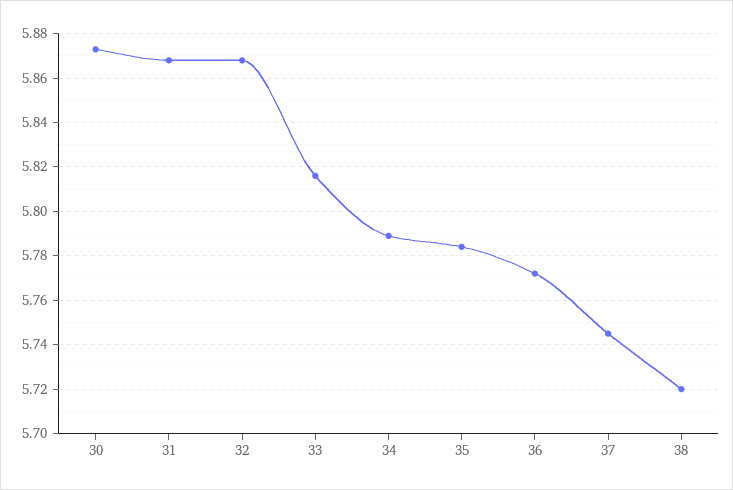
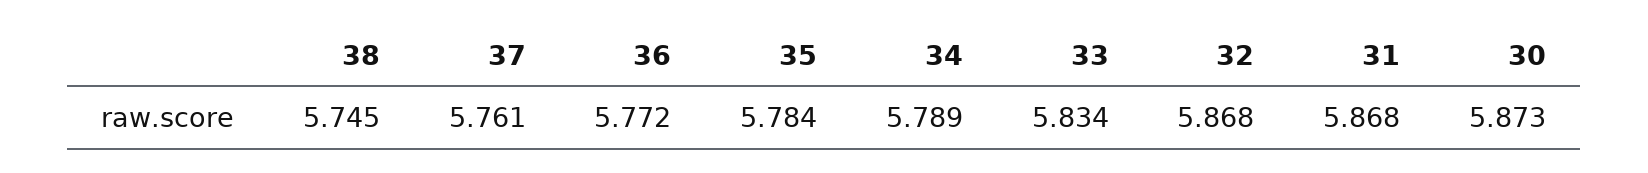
33: 5.815 -> 5.834
37: 5.745 -> 5.761
38: 5.72 -> 5.745

